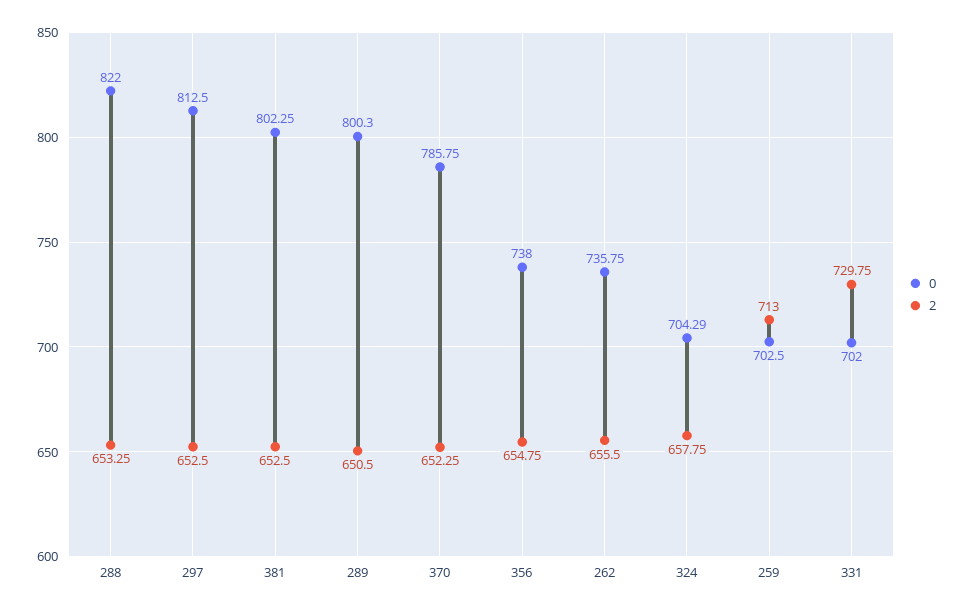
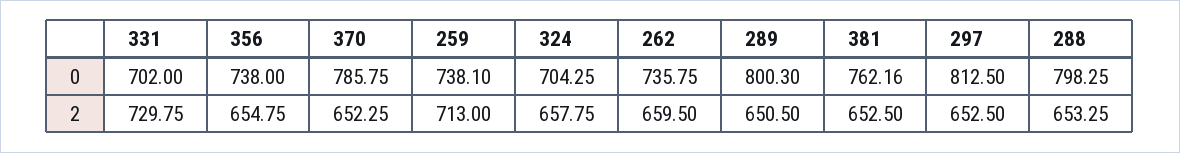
0, 288: 822 -> 798.25
0, 381: 802.25 -> 762.16
2, 262: 655.5 -> 659.5
0, 324: 704.29 -> 704.25
0, 259: 702.5 -> 738.1

